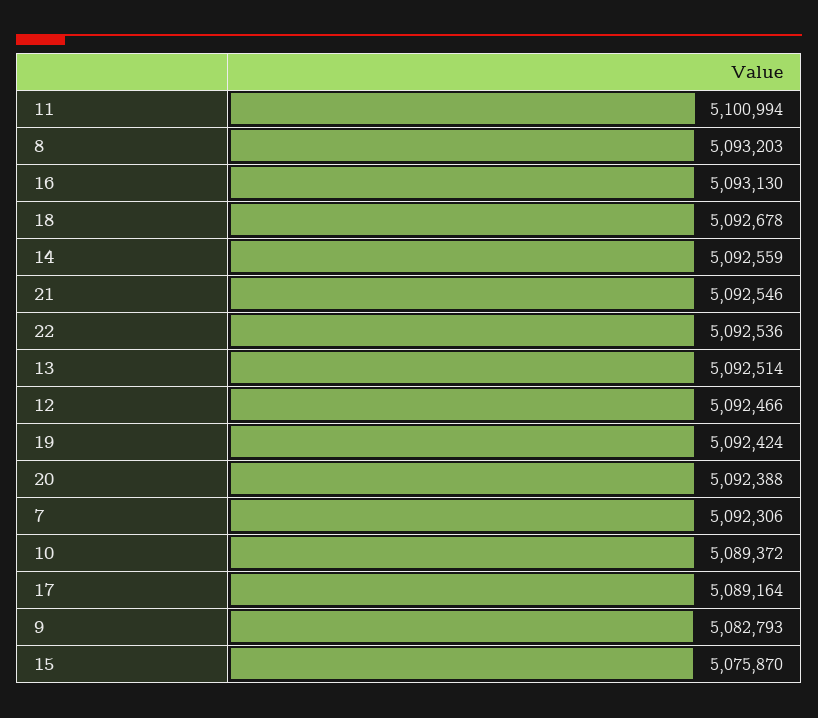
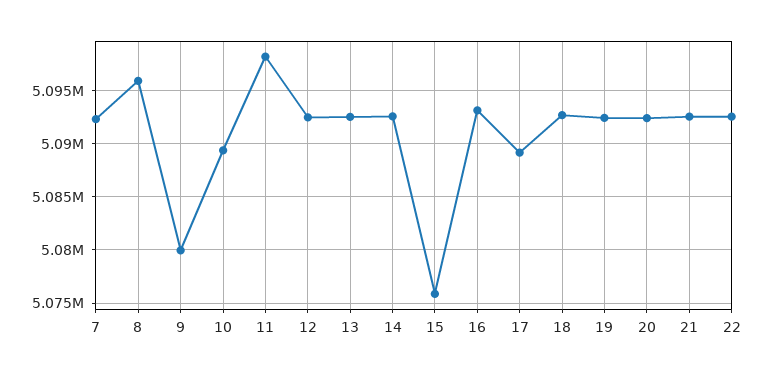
11: 5100994 -> 5098000
8: 5093203 -> 5096000
9: 5082793 -> 5080000

